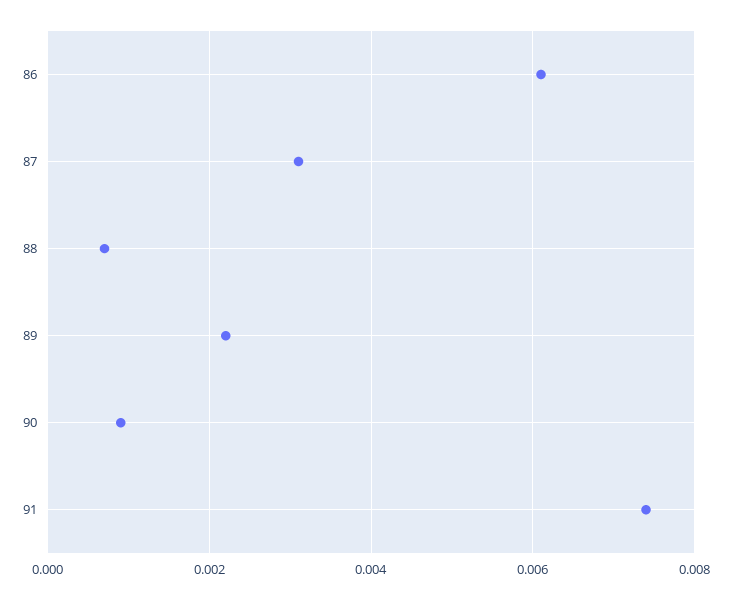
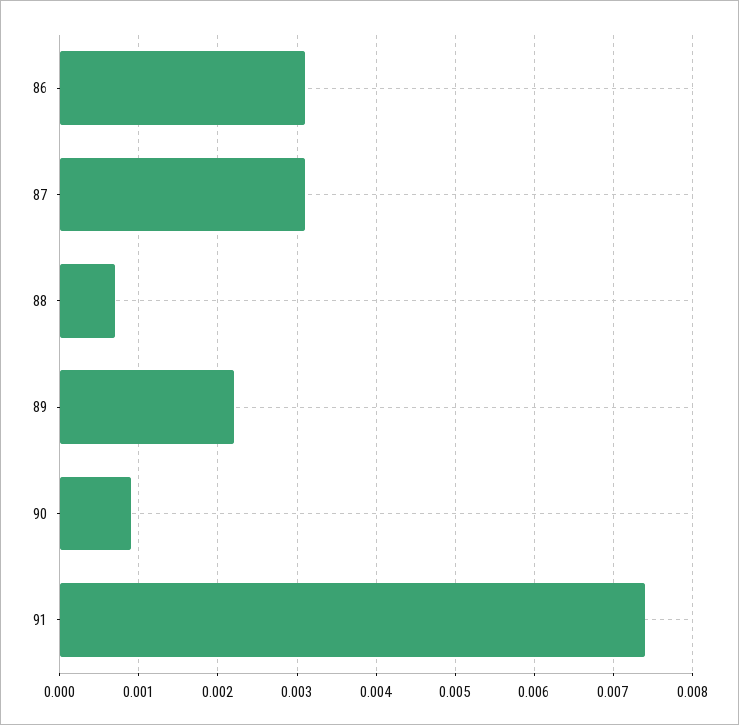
86: 0.006 -> 0.0031

